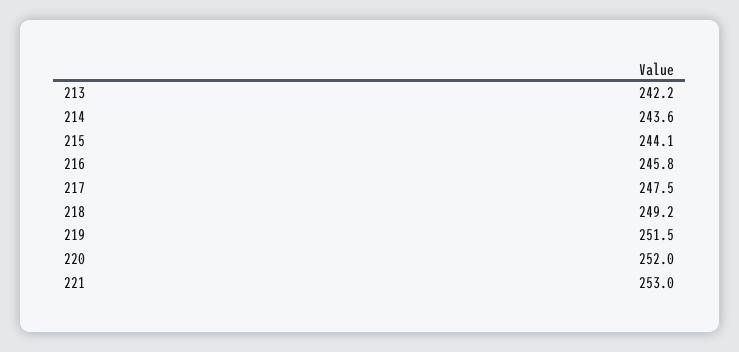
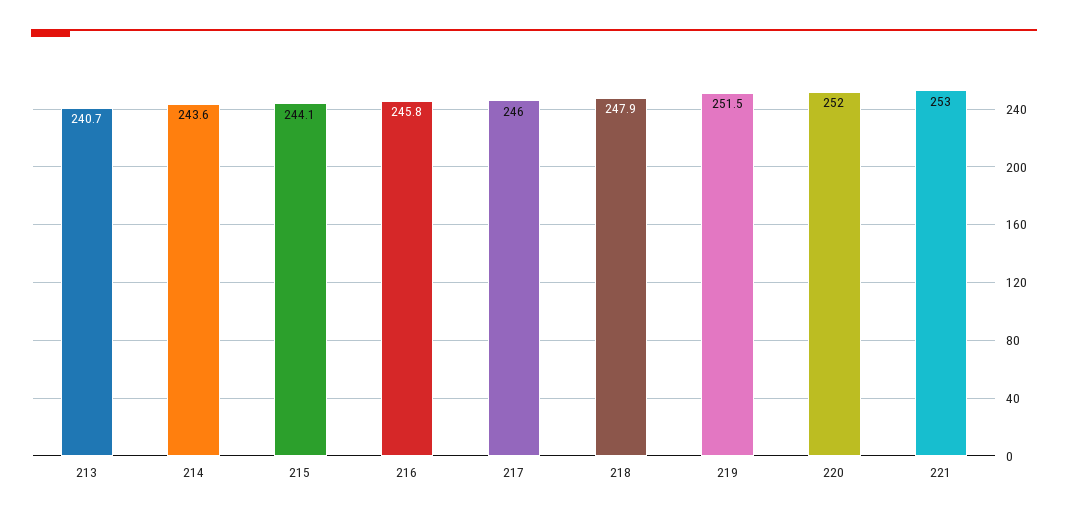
213: 242.2 -> 240.7
217: 247.5 -> 246
218: 249.2 -> 247.9

